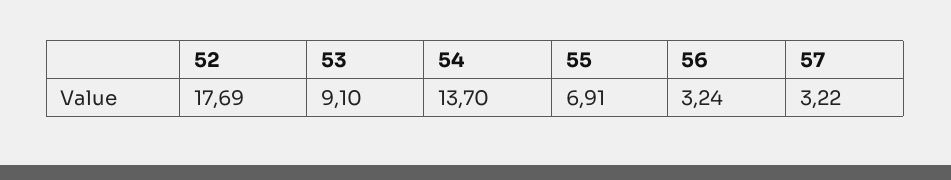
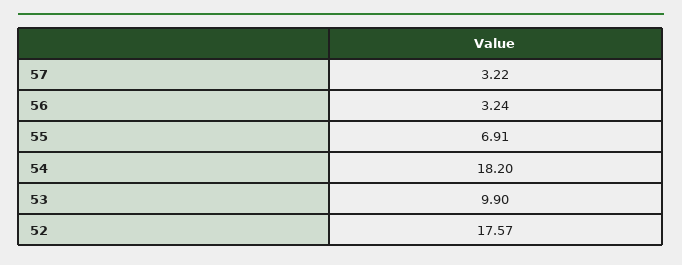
52: 17.69 -> 17.57
53: 9.1 -> 9.9
54: 13.7 -> 18.2

